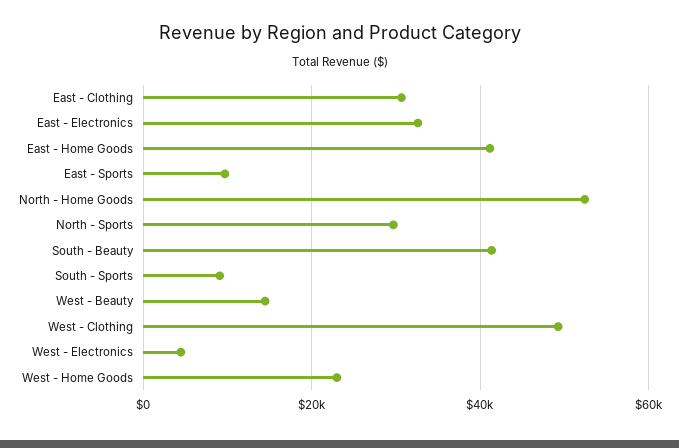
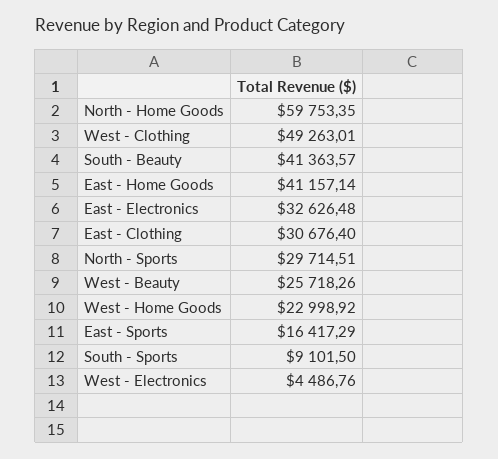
East - Sports: 10000 -> 16417.29
North - Home Goods: 52000 -> 59753.35
West - Beauty: 14000 -> 25718.26

